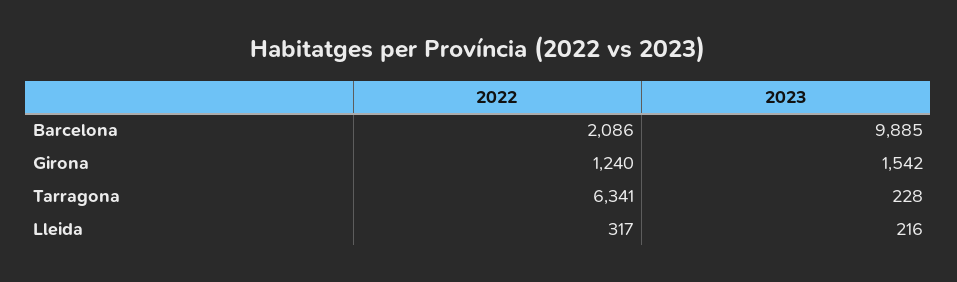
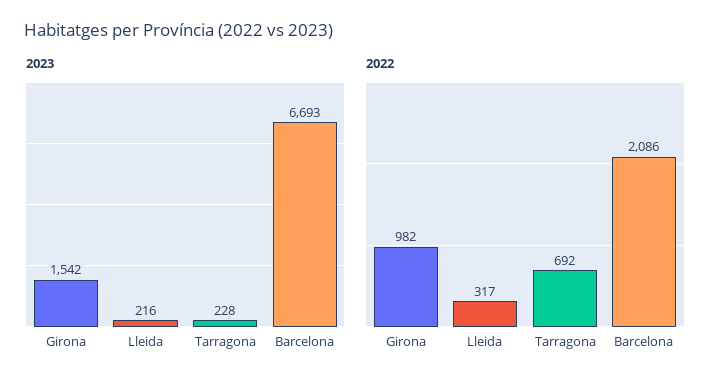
2023, Barcelona: 9885 -> 6693
2022, Girona: 1240 -> 982
2022, Tarragona: 6341 -> 692

